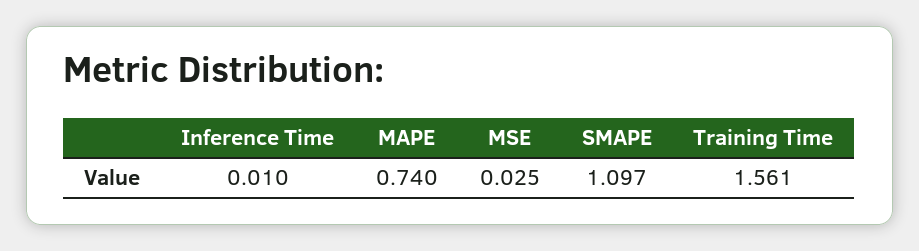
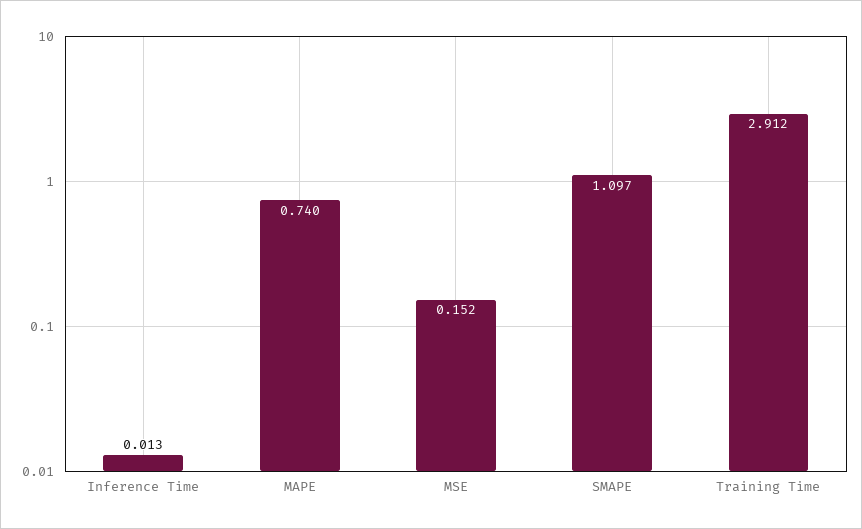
Inference Time: 0.01 -> 0.013
MSE: 0.025 -> 0.152
Training Time: 1.561 -> 2.912

